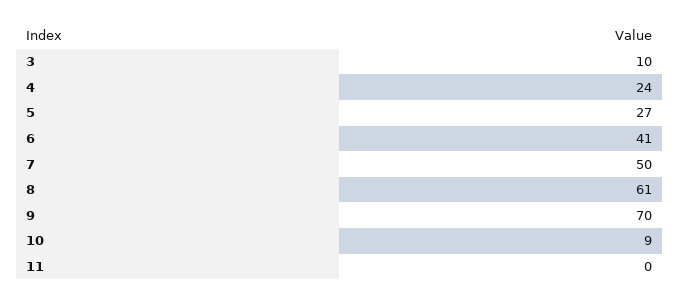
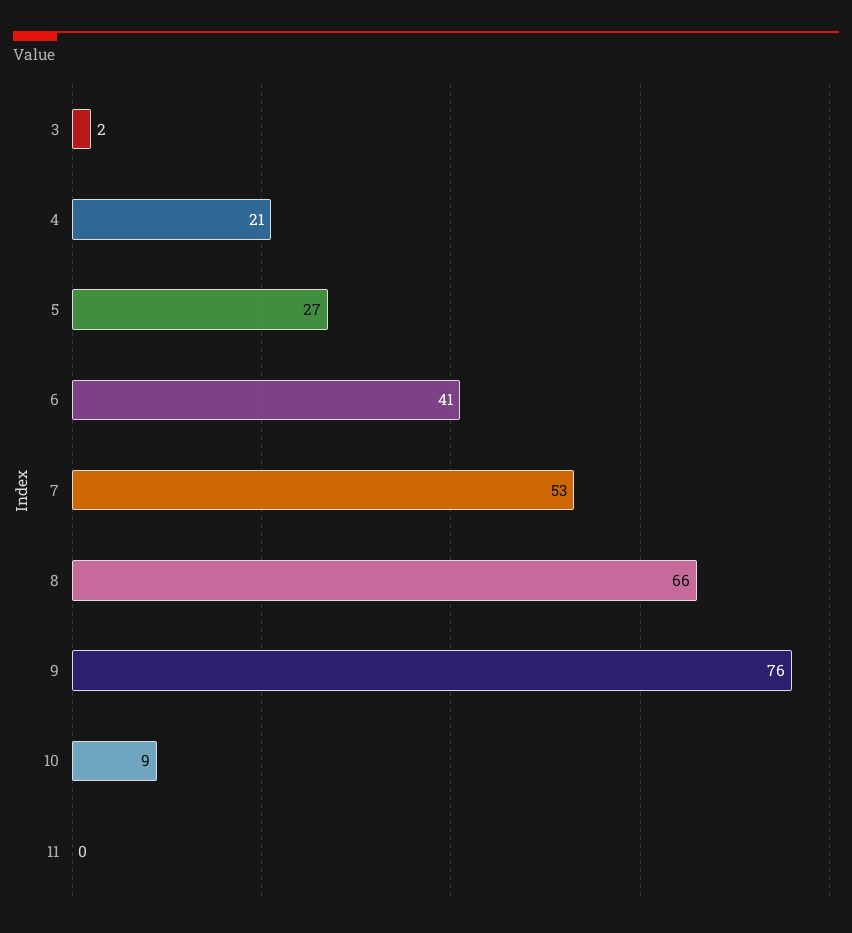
3: 10 -> 2
4: 24 -> 21
7: 50 -> 53
8: 61 -> 66
9: 70 -> 76

